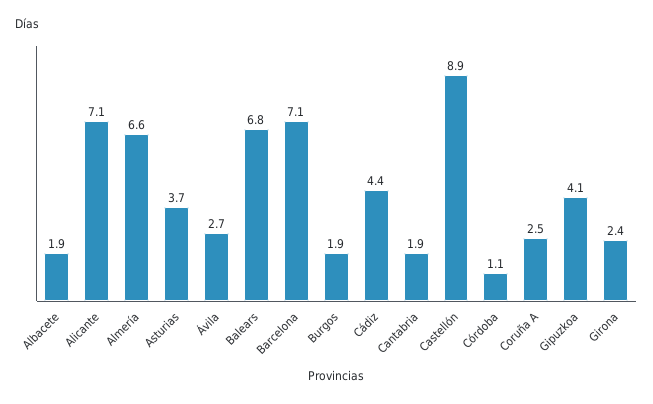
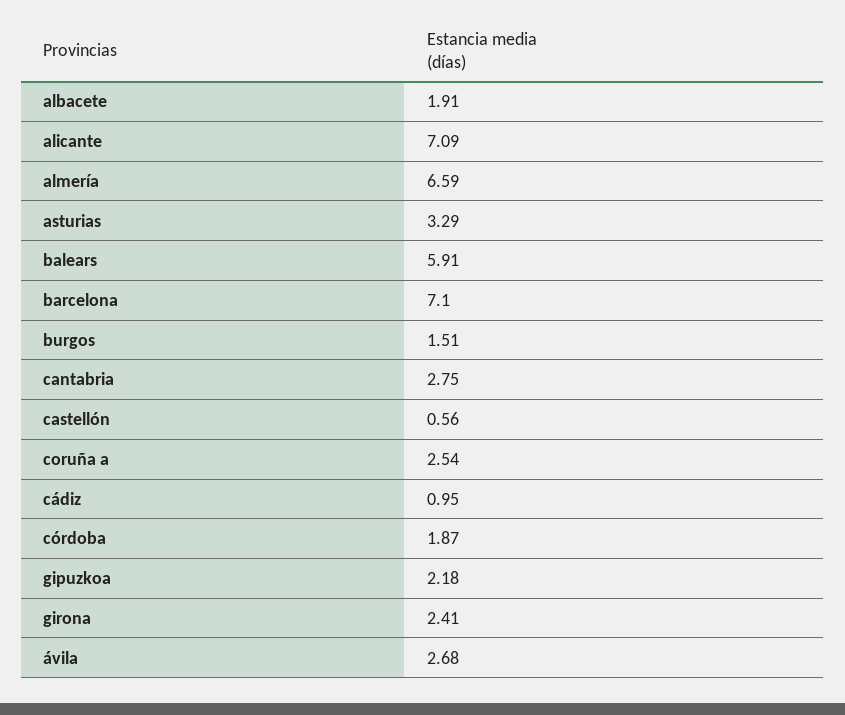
Asturias: 3.7 -> 3.29
Balears: 6.8 -> 5.91
Burgos: 1.9 -> 1.51
Cádiz: 4.4 -> 0.95
Cantabria: 1.9 -> 2.75
Castellón: 8.9 -> 0.56
Córdoba: 1.1 -> 1.87
Gipuzkoa: 4.1 -> 2.18

